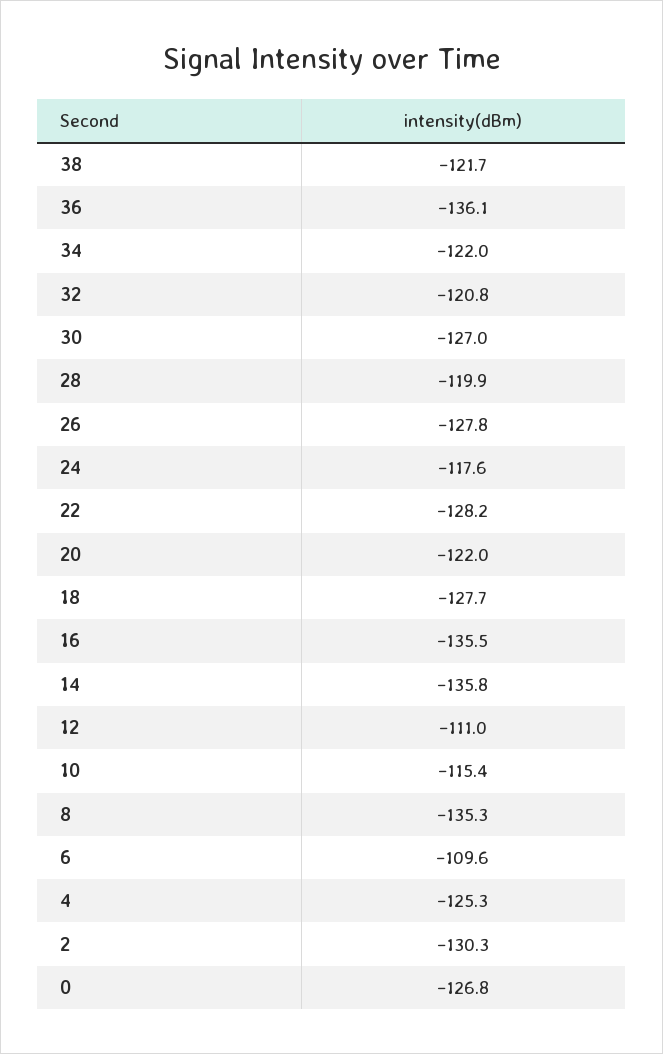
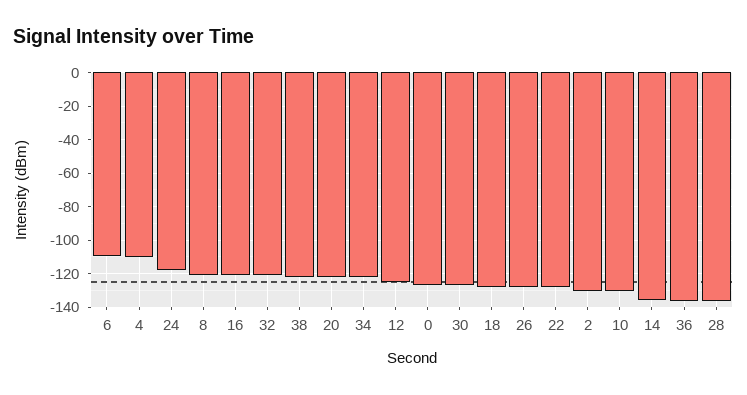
28: -119.9 -> -135
16: -135.5 -> -120
12: -111 -> -125
10: -115.4 -> -130
8: -135.3 -> -120
4: -125.3 -> -110

